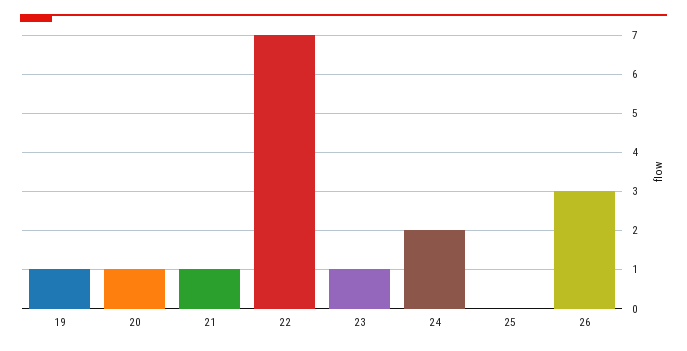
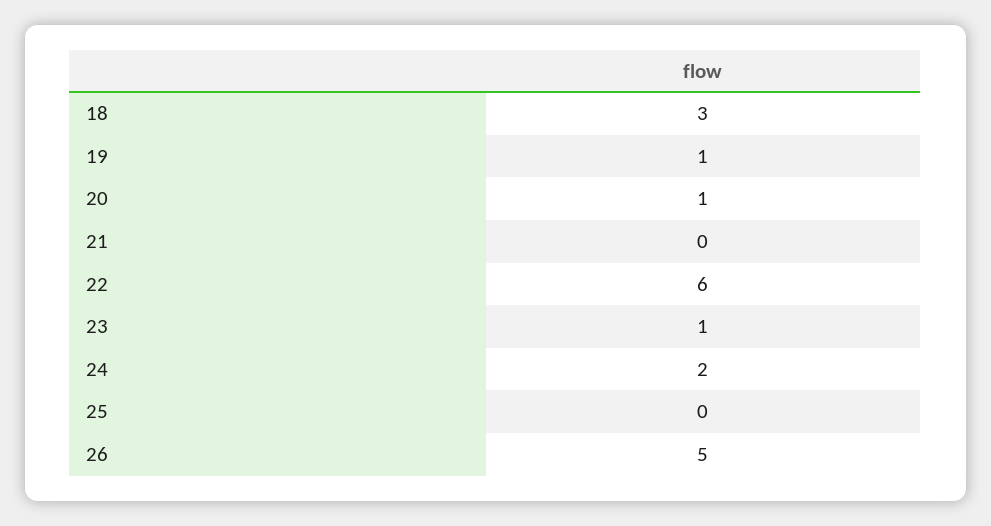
21: 1 -> 0
22: 7 -> 6
26: 3 -> 5
18: none -> 3

